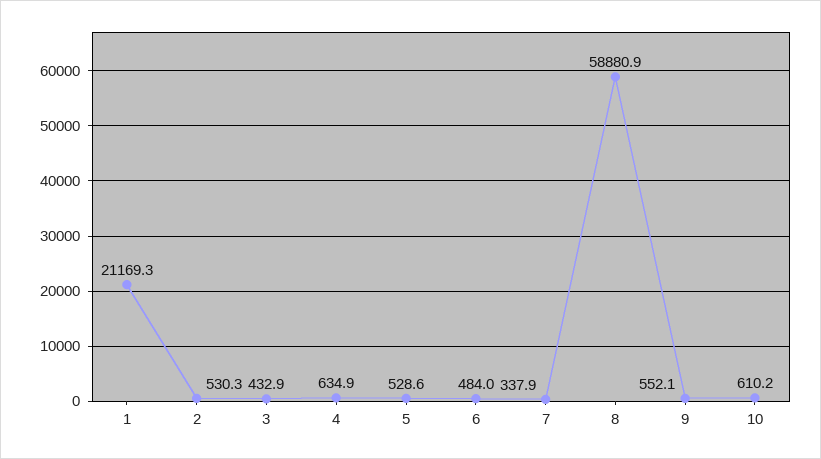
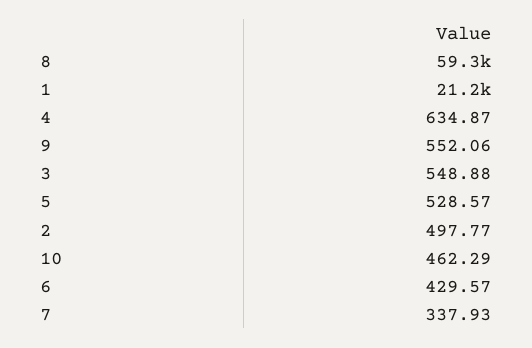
2: 530.3 -> 497.77
3: 432.9 -> 548.88
6: 484 -> 429.57
8: 58880.9 -> 59300
10: 610.2 -> 462.29

